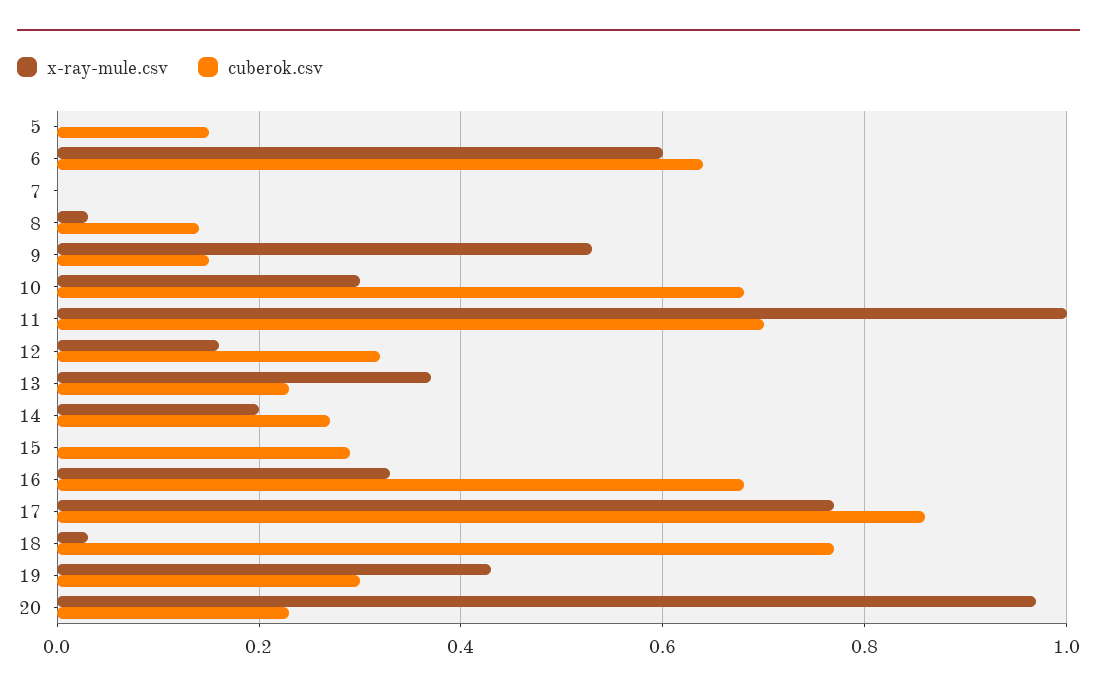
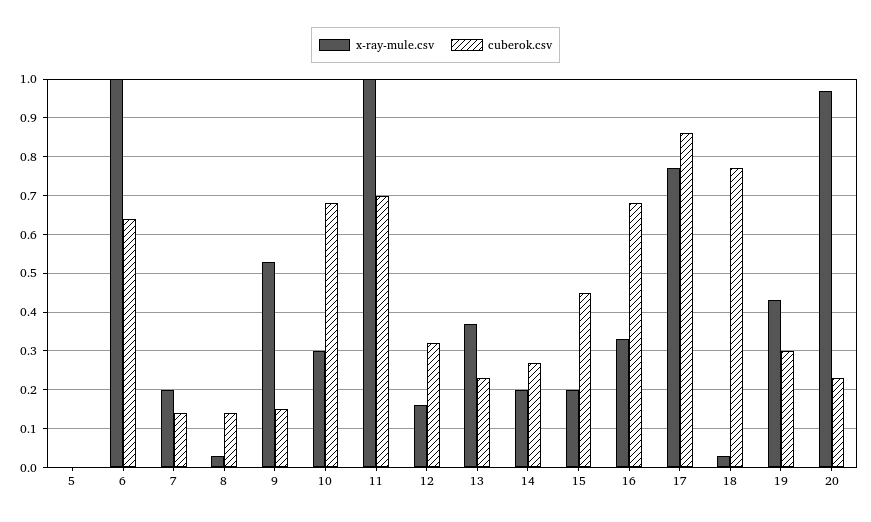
cuberok.csv, 5: 0.15 -> 0
x-ray-mule.csv, 6: 0.6 -> 1
x-ray-mule.csv, 7: 0 -> 0.2
cuberok.csv, 7: 0 -> 0.15
x-ray-mule.csv, 15: 0 -> 0.2
cuberok.csv, 15: 0.3 -> 0.45

